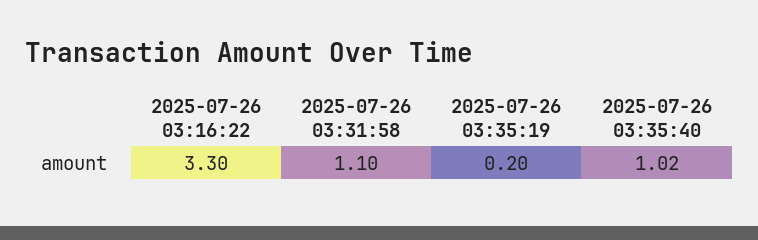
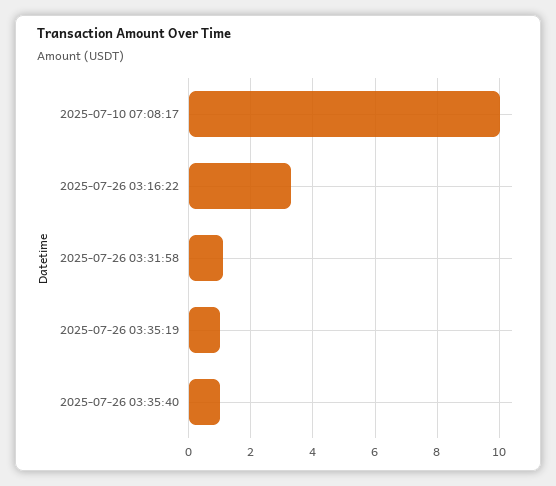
2025-07-26 03:35:19: 0.2 -> 1
2025-07-10 07:08:17: none -> 10

